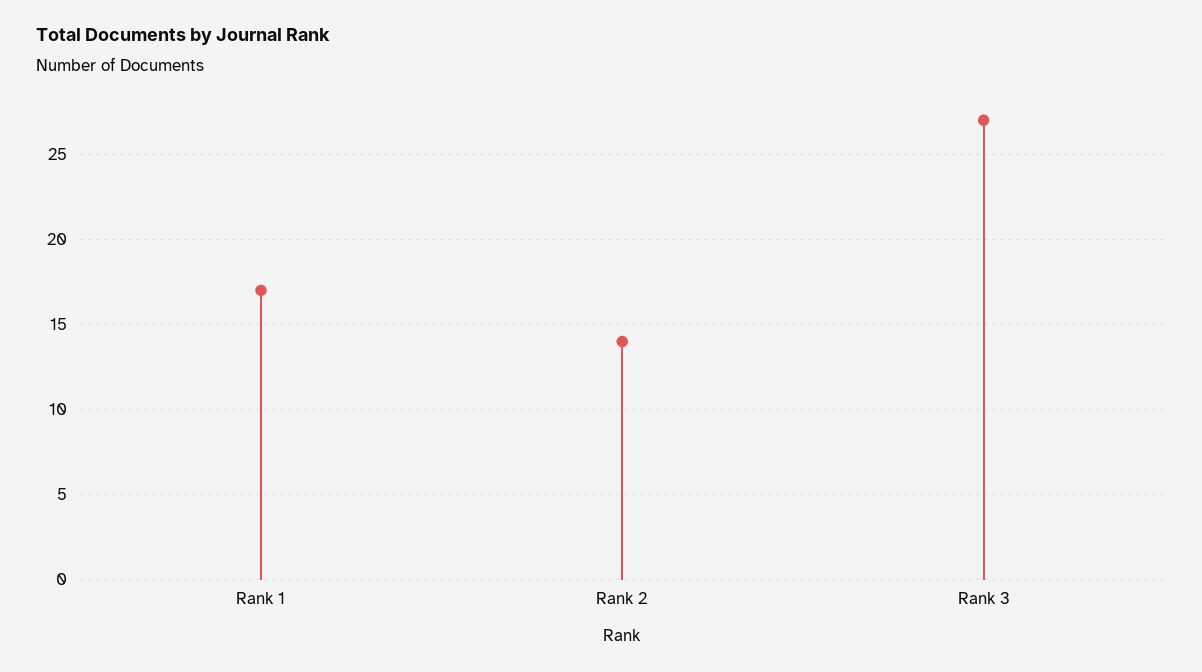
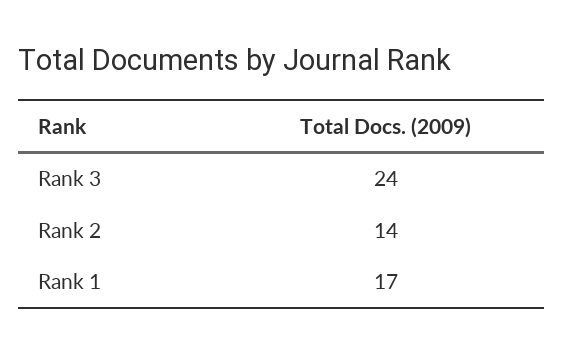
Rank 3: 27 -> 24

